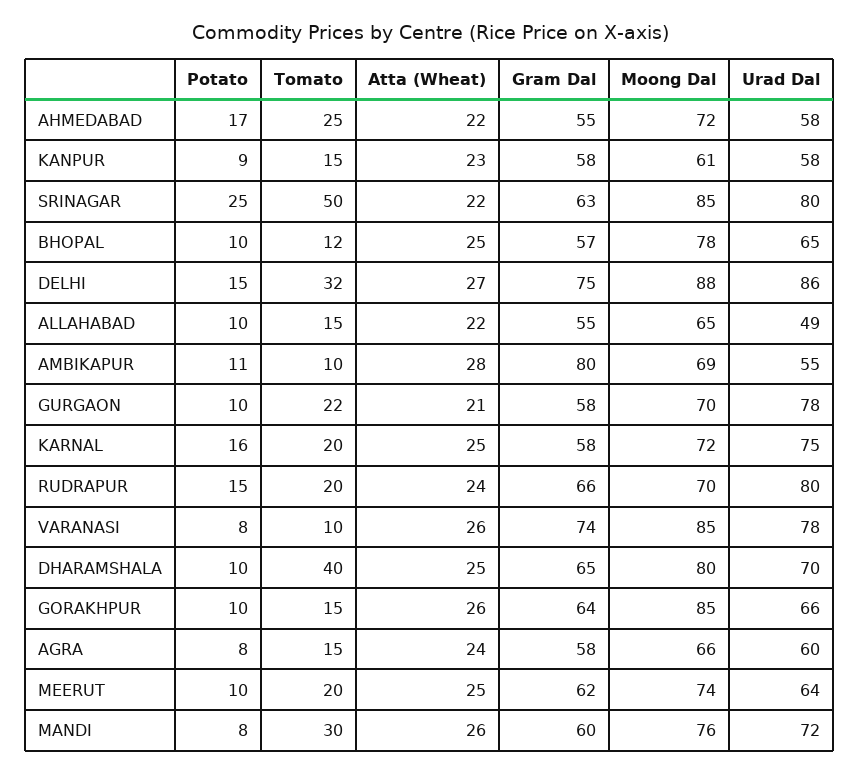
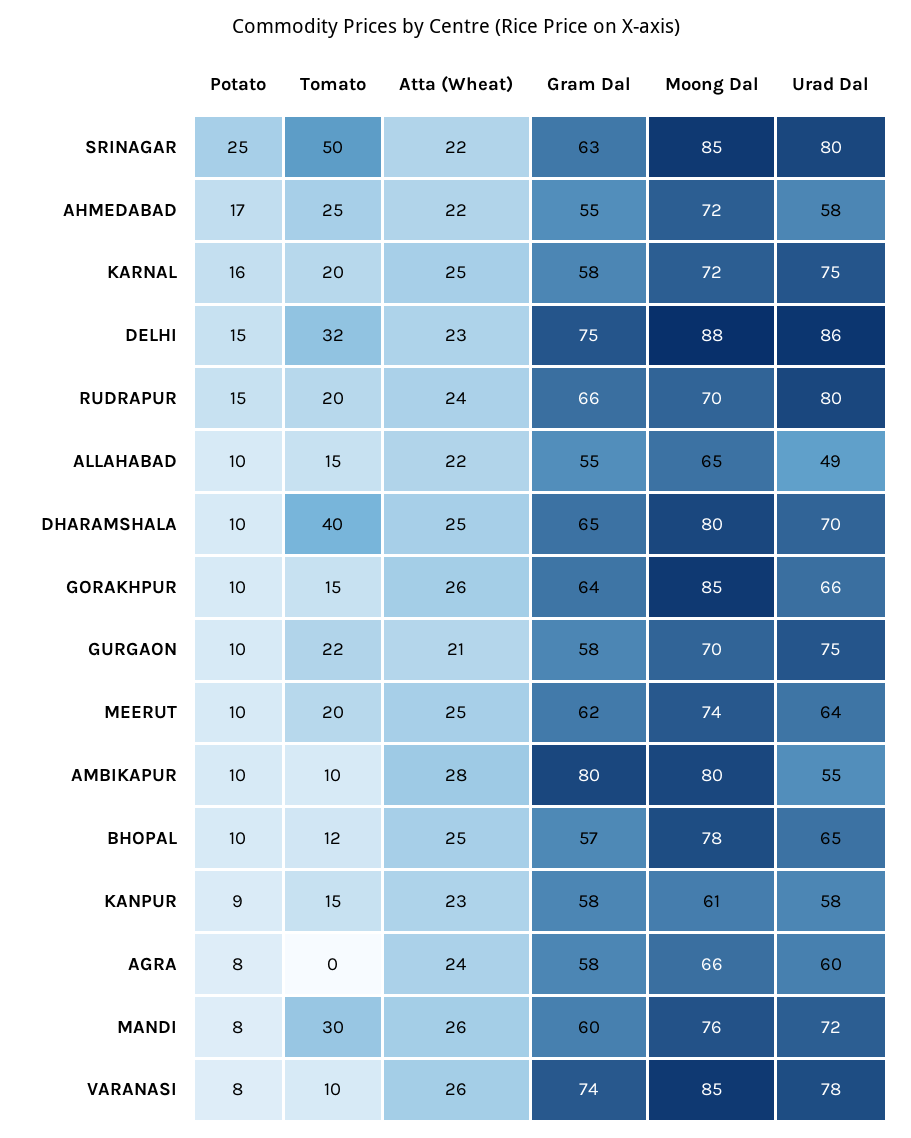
Atta (Wheat), DELHI: 27 -> 23
Potato, AMBIKAPUR: 11 -> 10
Moong Dal, AMBIKAPUR: 69 -> 80
Urad Dal, GURGAON: 78 -> 75
Tomato, AGRA: 15 -> 0

